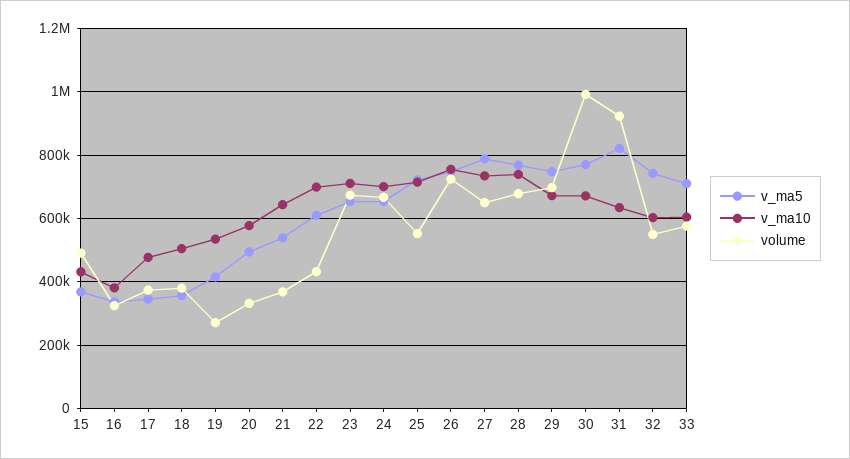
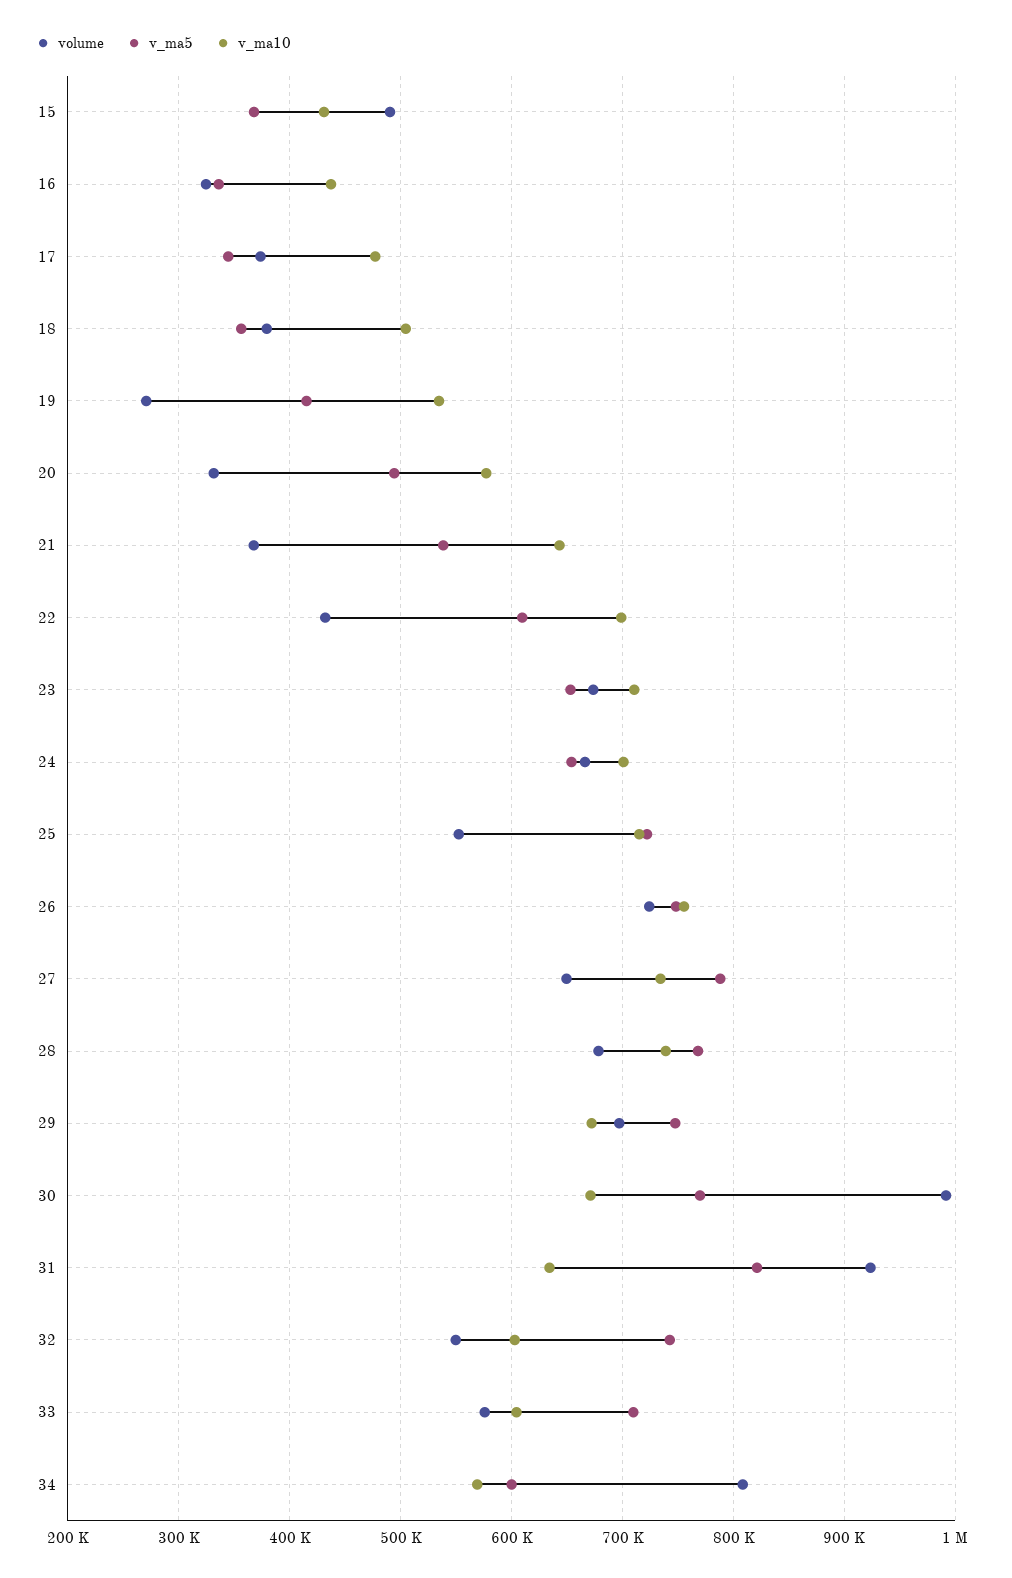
v_ma10, 16: 380000 -> 440000
volume, 34: none -> 810000
v_ma5, 34: none -> 600000
v_ma10, 34: none -> 570000

